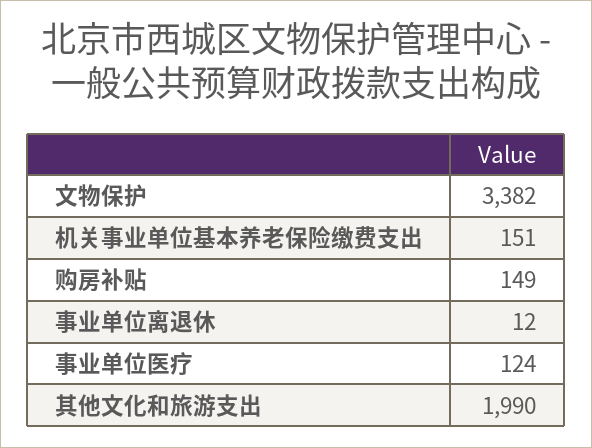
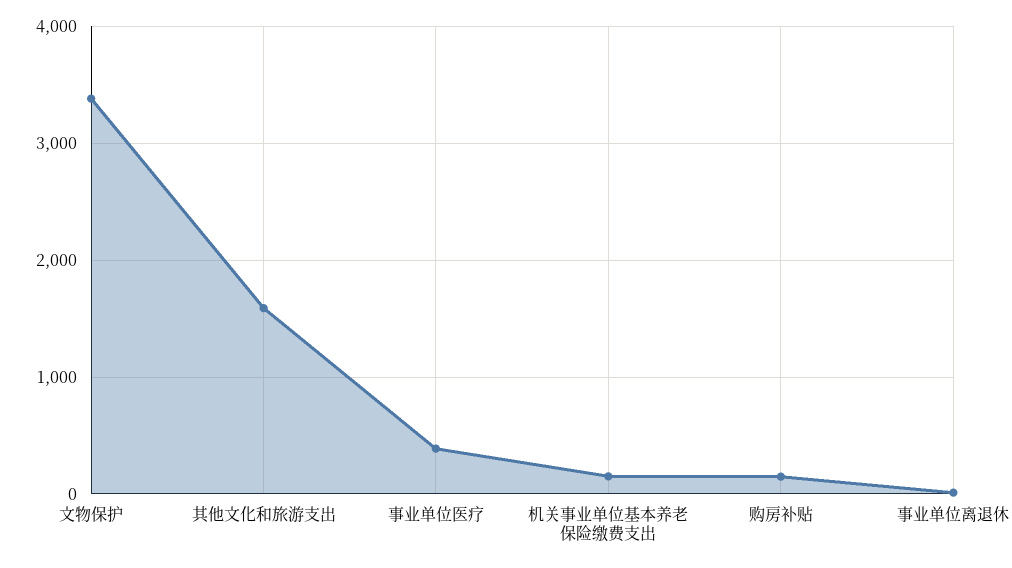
事业单位医疗: 124 -> 400
其他文化和旅游支出: 1990 -> 1600

